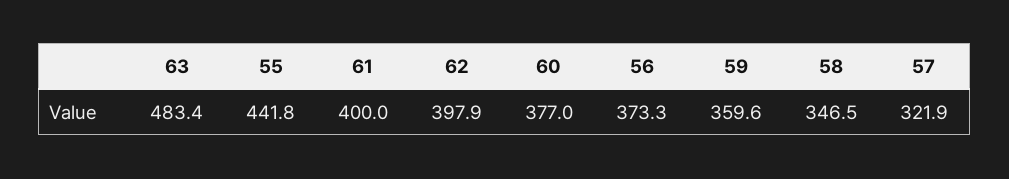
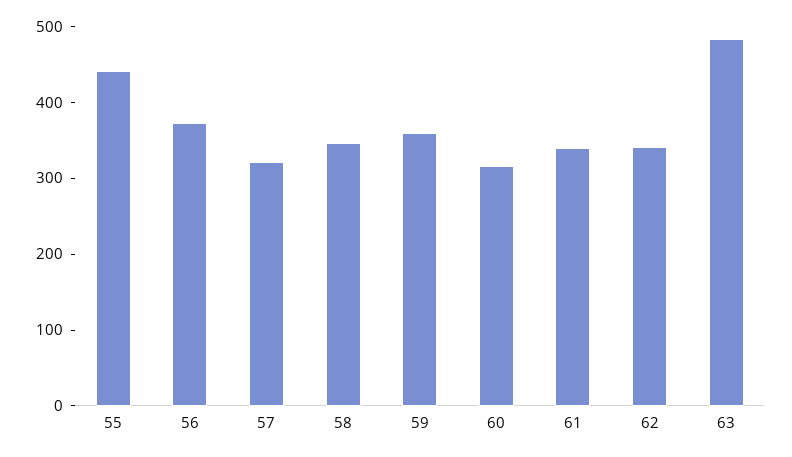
61: 400 -> 340
62: 397.9 -> 340
60: 377 -> 320

